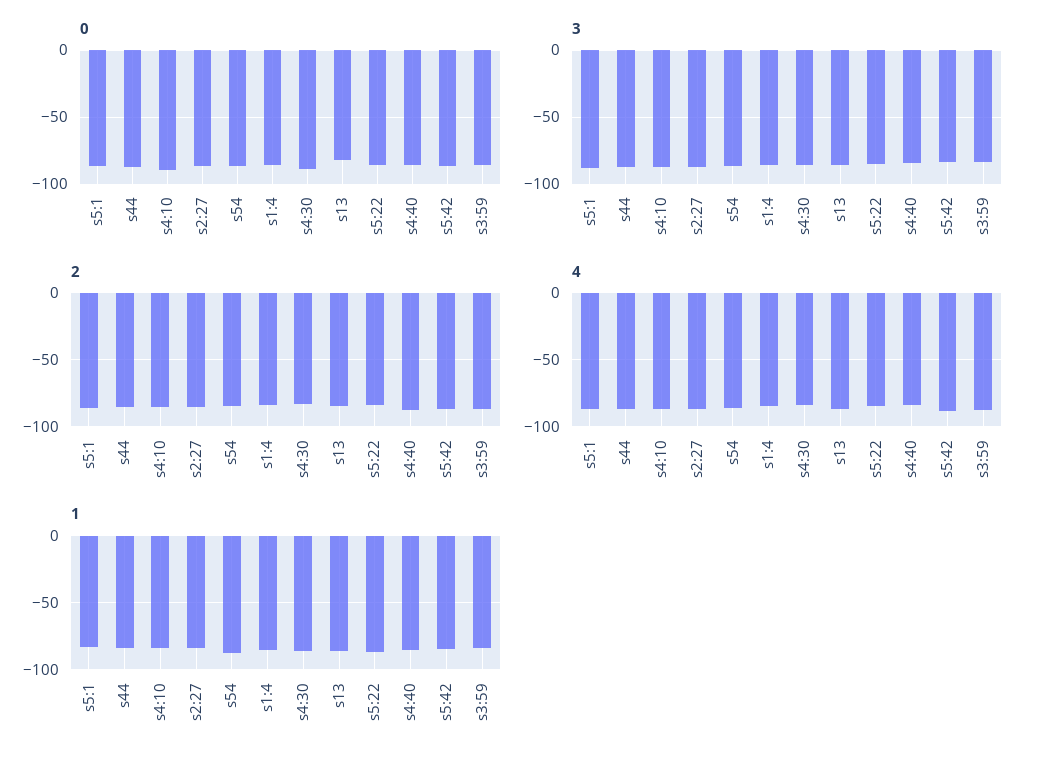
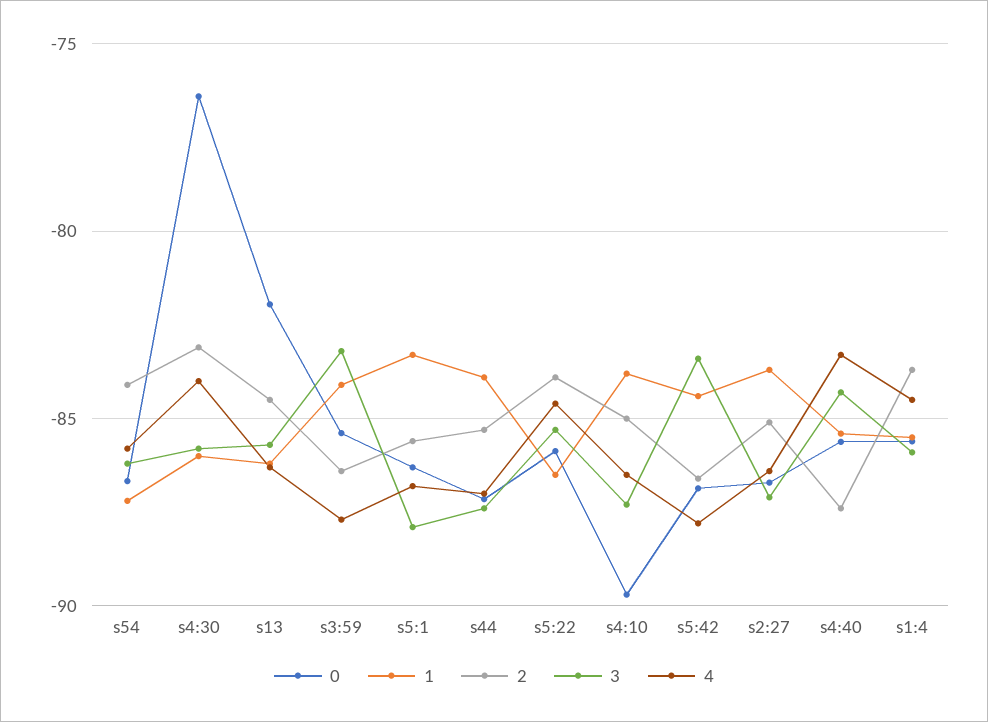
0, s4:30: -90 -> -76.5

